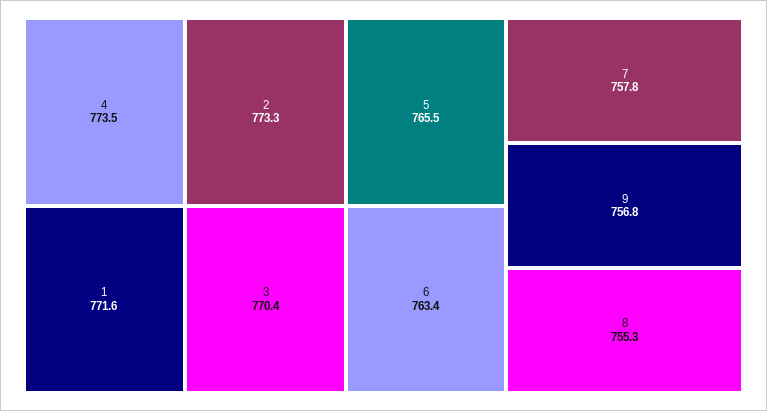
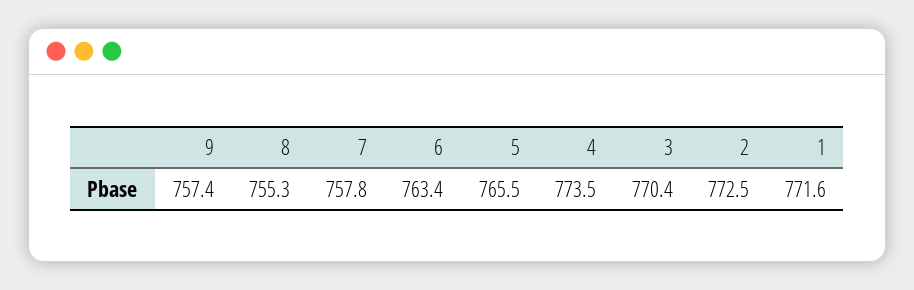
2: 773.3 -> 772.5
9: 756.8 -> 757.4

